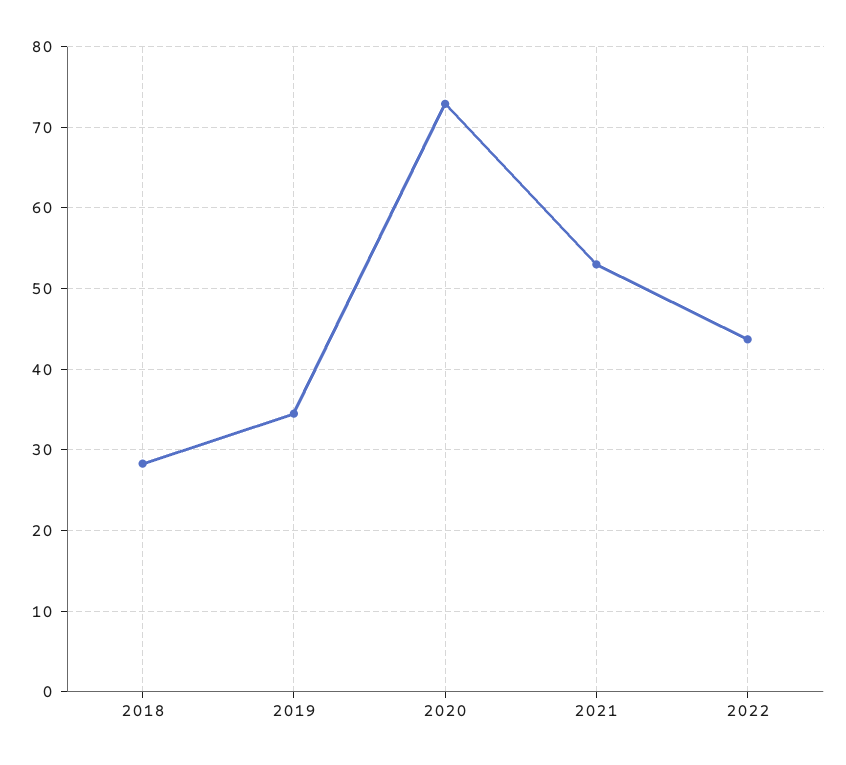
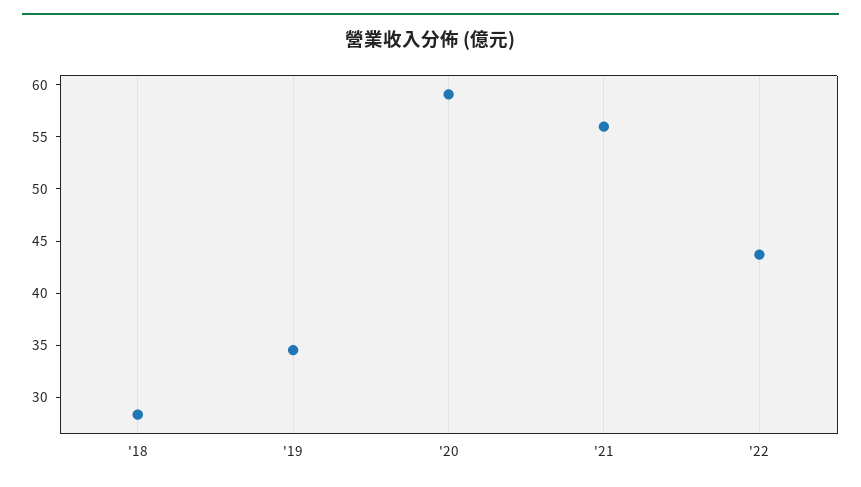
2020: 73 -> 59
2021: 53 -> 56

